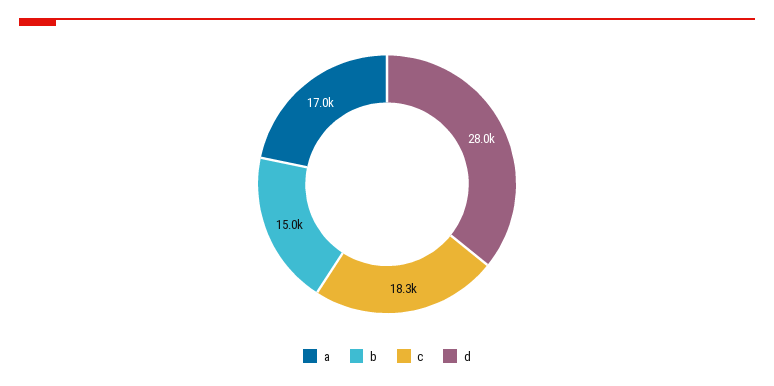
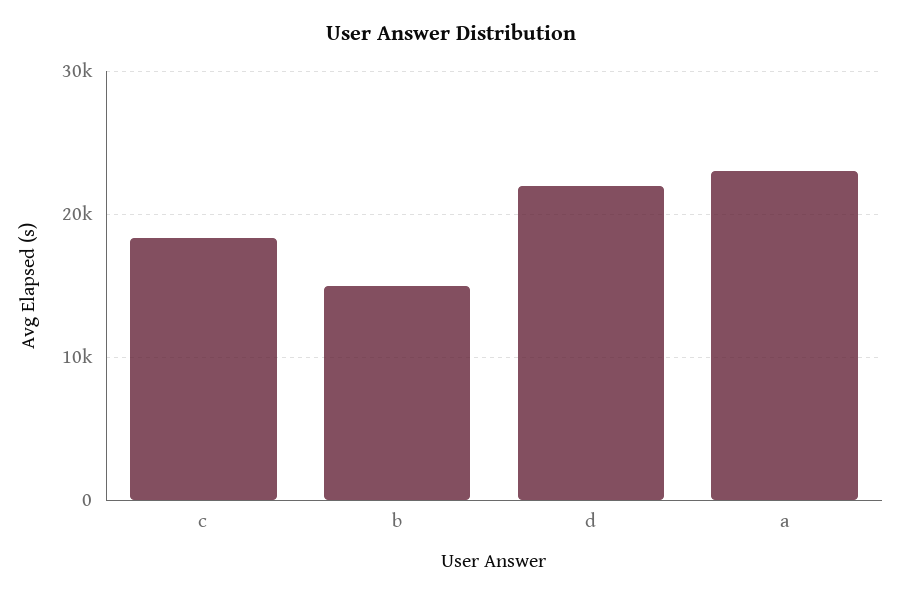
a: 17000 -> 23000
d: 28000 -> 22000

